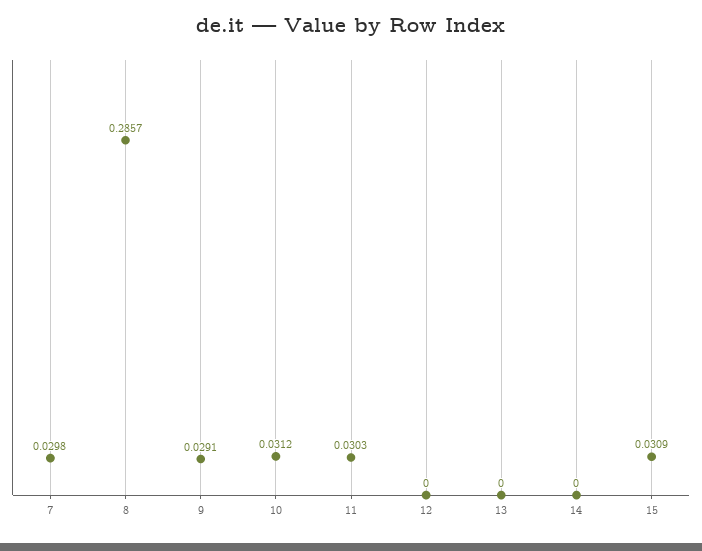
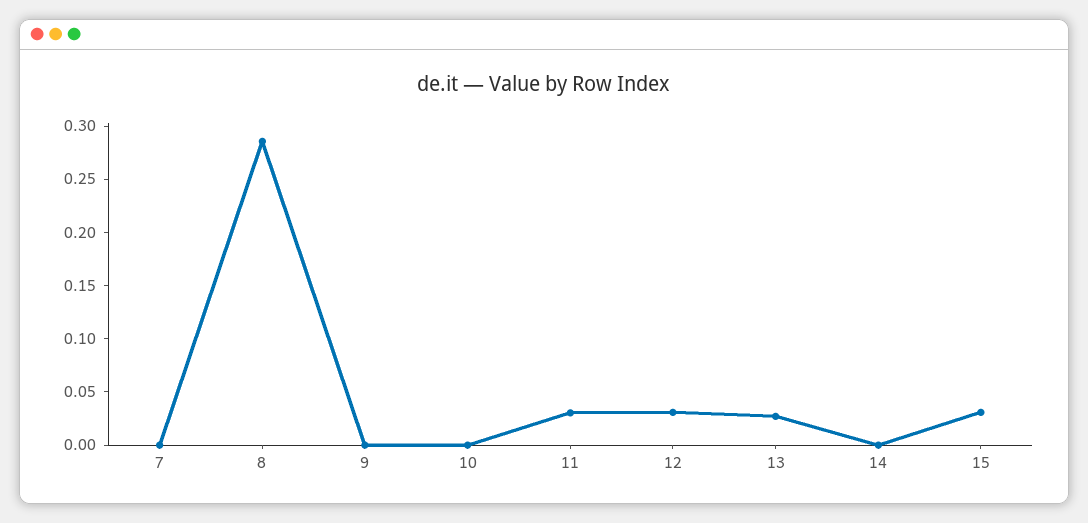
7: 0.0298 -> 0
9: 0.0291 -> 0
10: 0.0312 -> 0
12: 0 -> 0.03
13: 0 -> 0.03

